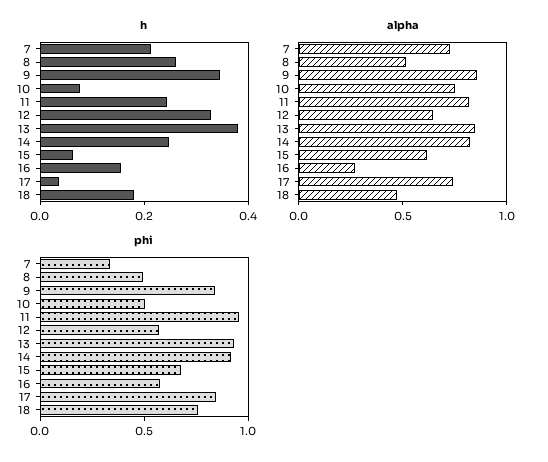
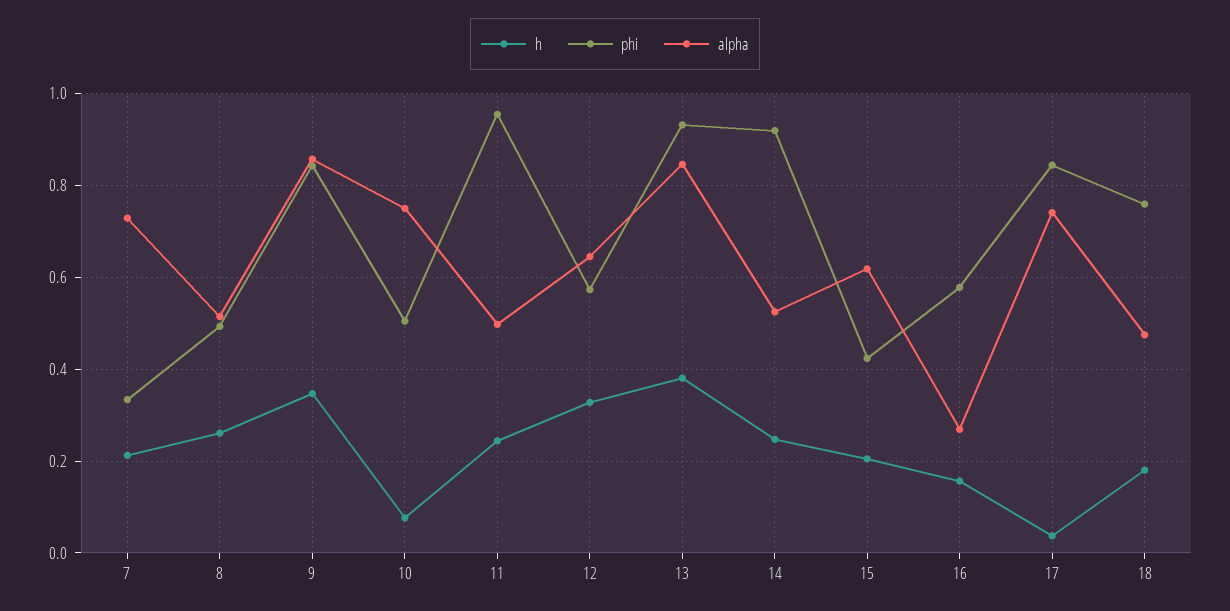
h, 15: 0.05 -> 0.2
alpha, 11: 0.8 -> 0.5
alpha, 14: 0.8 -> 0.52
phi, 15: 0.7 -> 0.42

